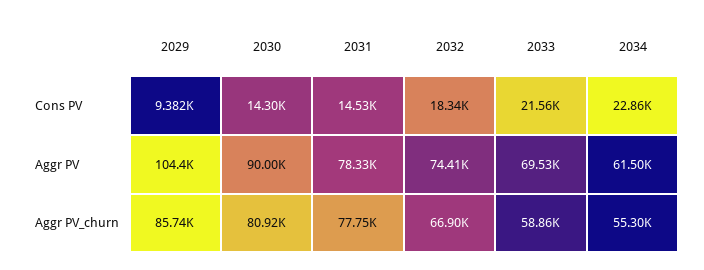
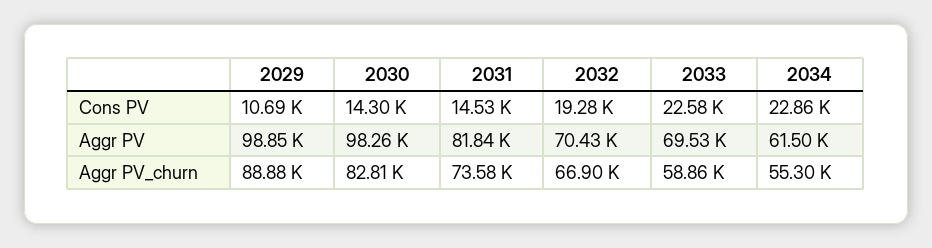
2029, Cons PV: 9382 -> 10690
2032, Cons PV: 18340 -> 19280
2033, Cons PV: 21560 -> 22580
2029, Aggr PV: 104400 -> 98850
2030, Aggr PV: 90000 -> 98260
2031, Aggr PV: 78330 -> 81840
2032, Aggr PV: 74410 -> 70430
2029, Aggr PV_churn: 85740 -> 88880
2030, Aggr PV_churn: 80920 -> 82810
2031, Aggr PV_churn: 77750 -> 73580

